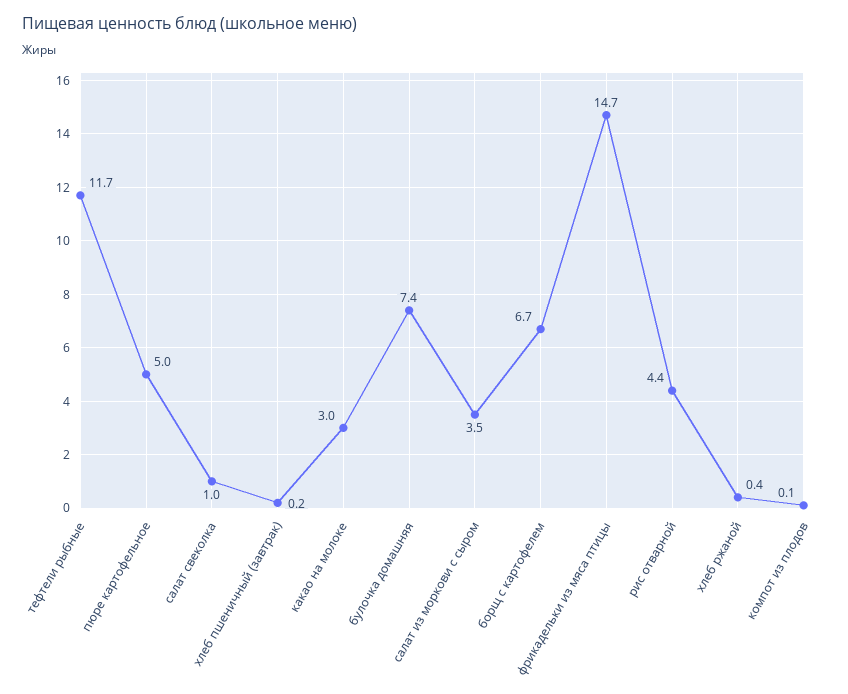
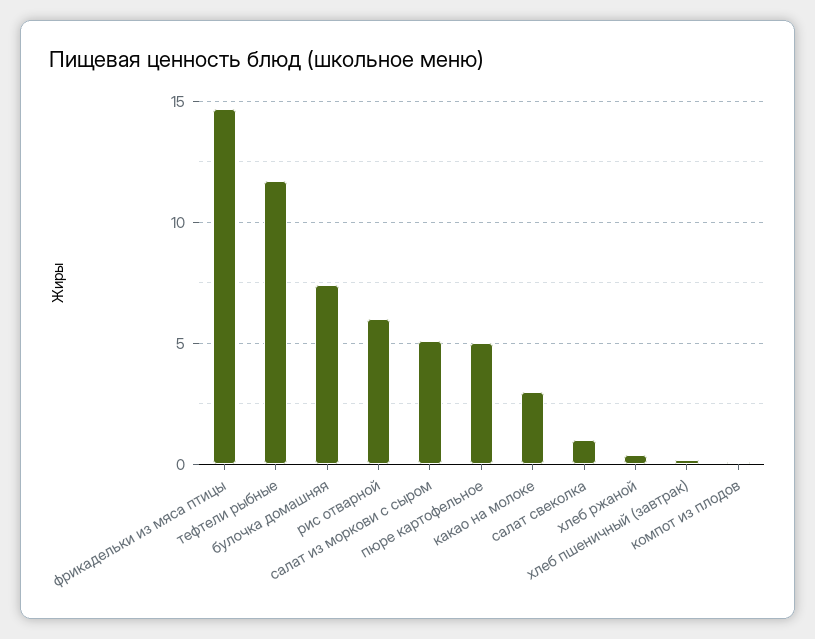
салат из моркови с сыром: 3.5 -> 5
борщ с картофелем: 6.7 -> none
рис отварной: 4.4 -> 6

